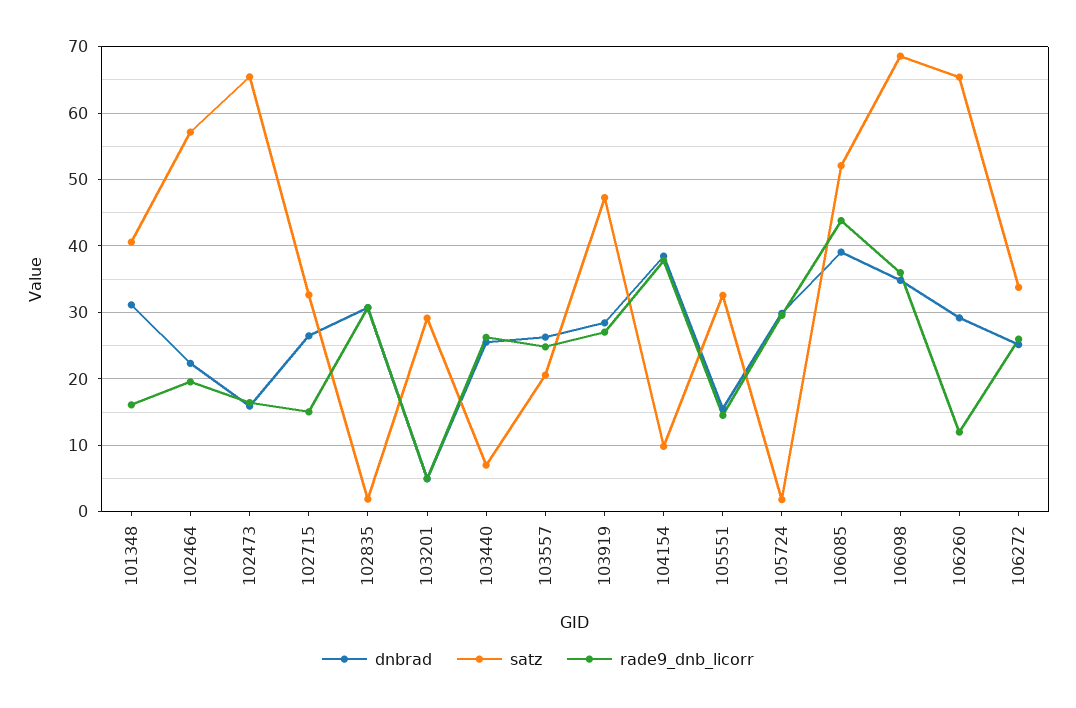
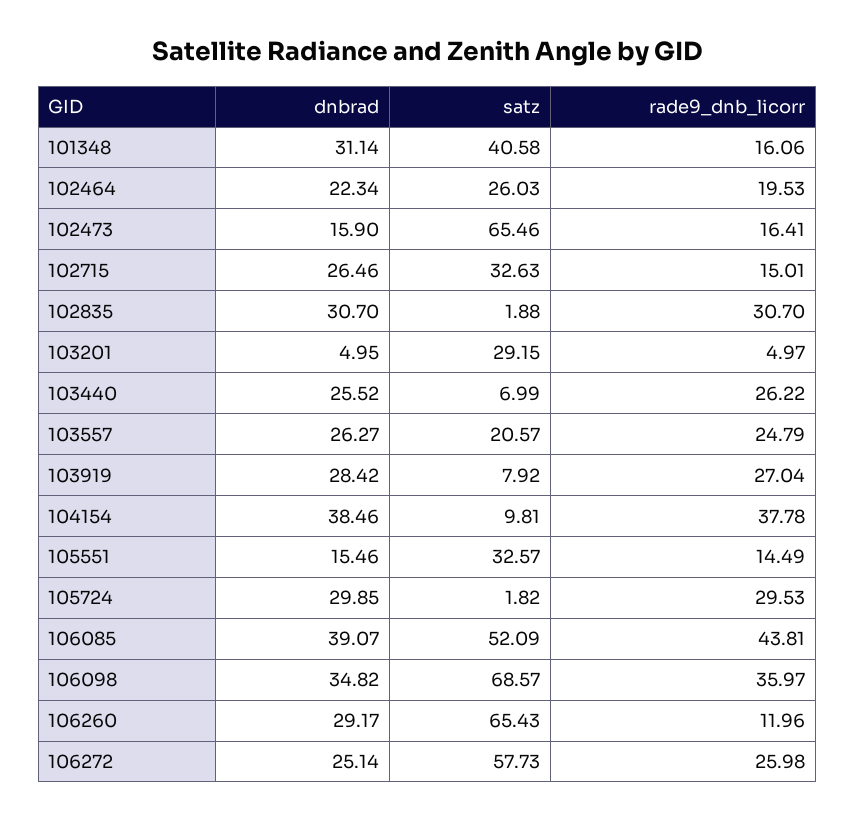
satz, 102464: 57 -> 26.03
satz, 103919: 47 -> 7.92
satz, 106272: 34 -> 57.73

